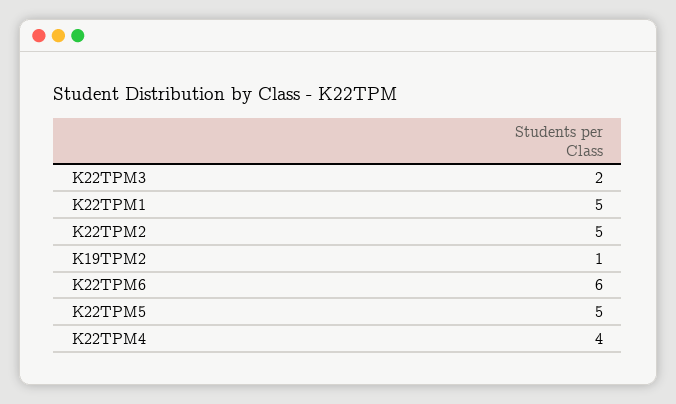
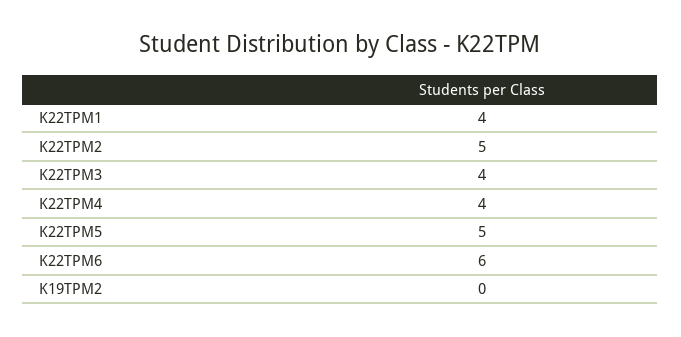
K22TPM3: 2 -> 4
K22TPM1: 5 -> 4
K19TPM2: 1 -> 0

